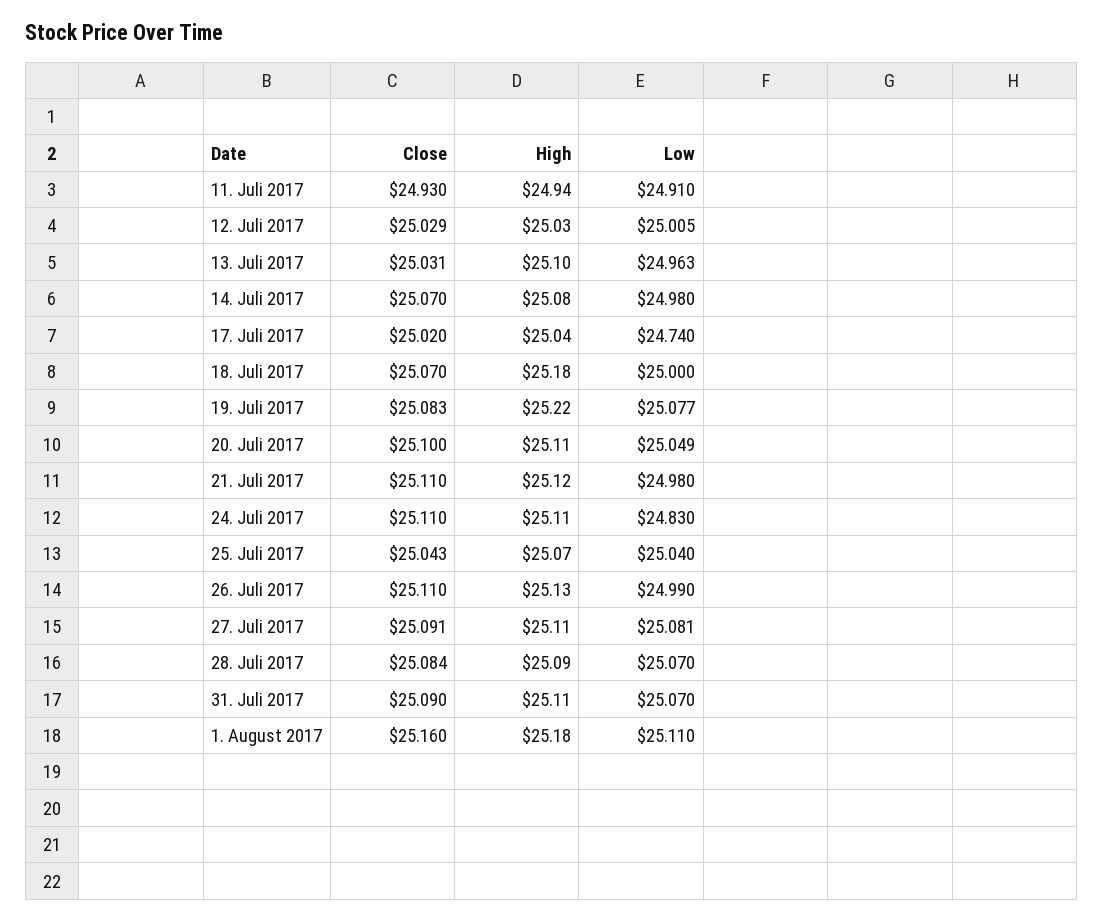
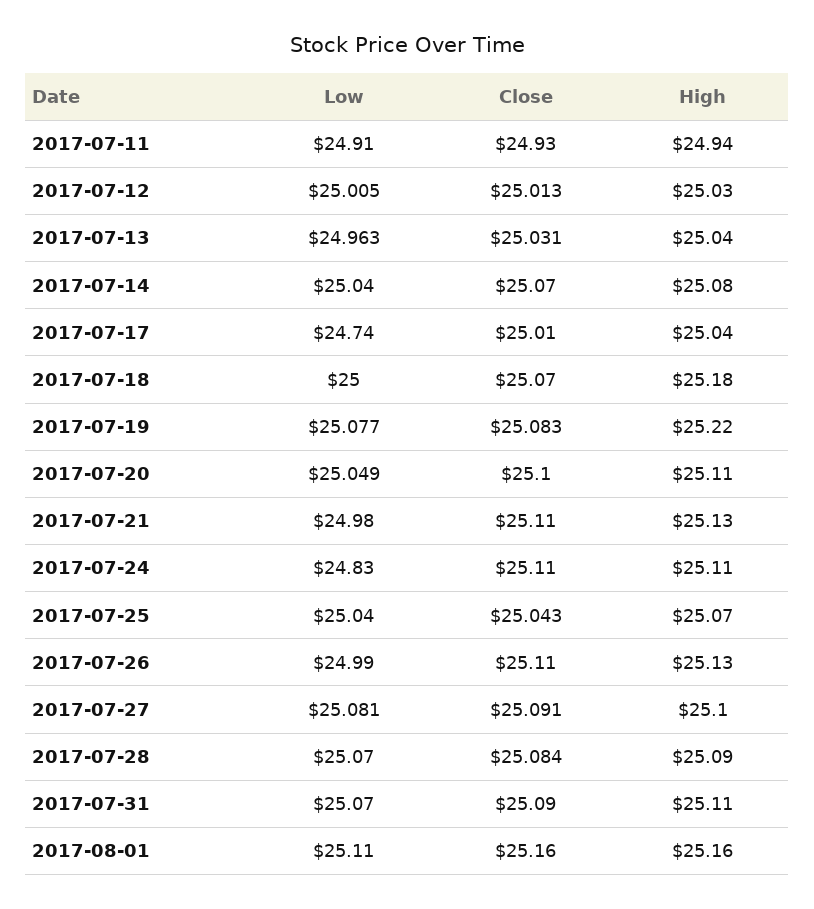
Close, 12. Juli 2017: 25.029 -> 25.013
High, 13. Juli 2017: 25.1 -> 25.04
Low, 14. Juli 2017: 24.98 -> 25.04
Close, 17. Juli 2017: 25.02 -> 25.01
High, 21. Juli 2017: 25.12 -> 25.13
High, 27. Juli 2017: 25.11 -> 25.1
High, 1. August 2017: 25.18 -> 25.16

